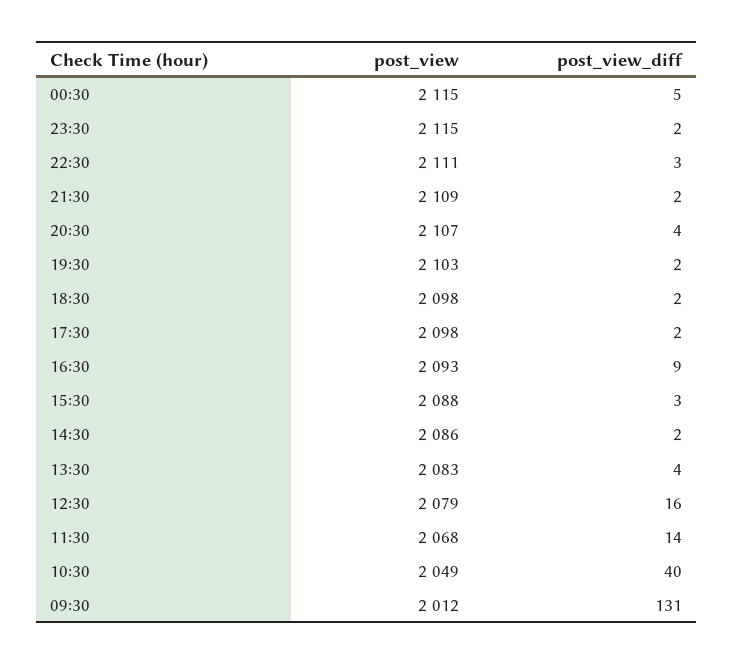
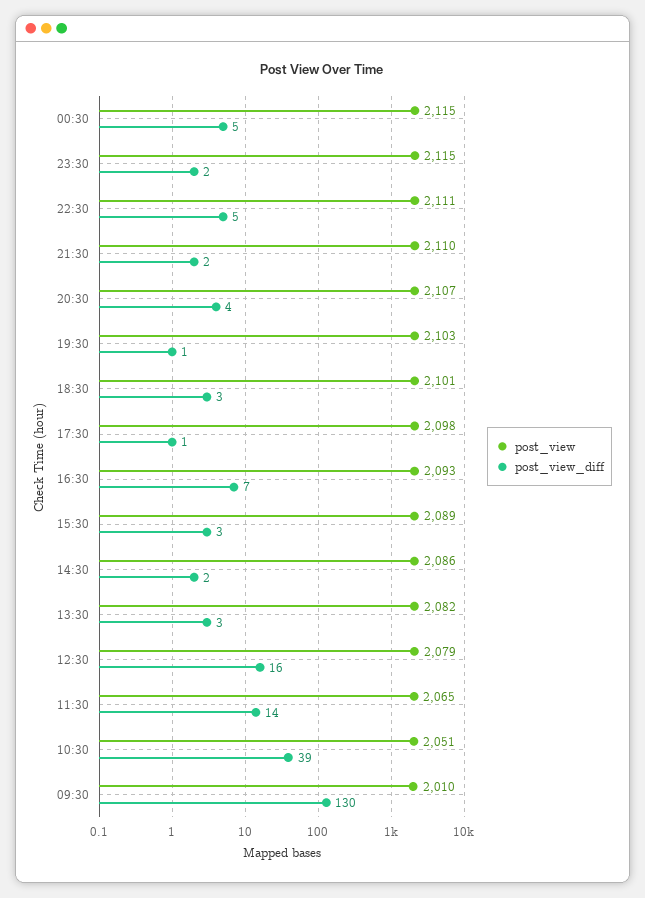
post_view_diff, 22:30: 3 -> 5
post_view, 21:30: 2109 -> 2110
post_view_diff, 19:30: 2 -> 1
post_view, 18:30: 2098 -> 2101
post_view_diff, 18:30: 2 -> 3
post_view_diff, 17:30: 2 -> 1
post_view_diff, 16:30: 9 -> 7
post_view, 15:30: 2088 -> 2089
post_view, 13:30: 2083 -> 2082
post_view_diff, 13:30: 4 -> 3
post_view, 11:30: 2068 -> 2065
post_view, 10:30: 2049 -> 2051
post_view_diff, 10:30: 40 -> 39
post_view, 09:30: 2012 -> 2010
post_view_diff, 09:30: 131 -> 130

